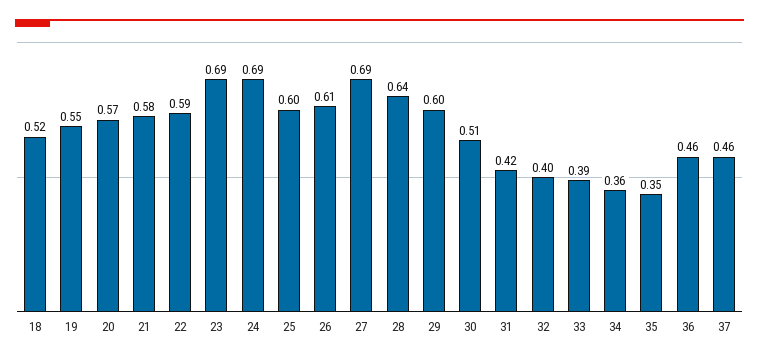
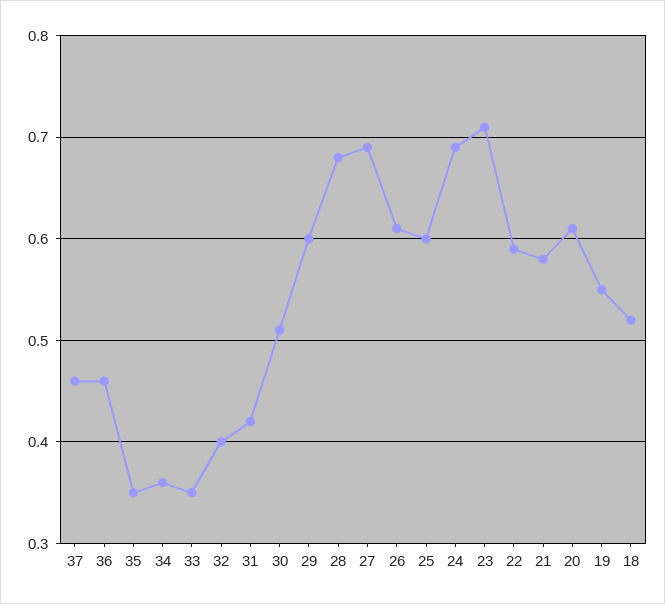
20: 0.57 -> 0.61
23: 0.69 -> 0.71
28: 0.64 -> 0.68
33: 0.39 -> 0.35

